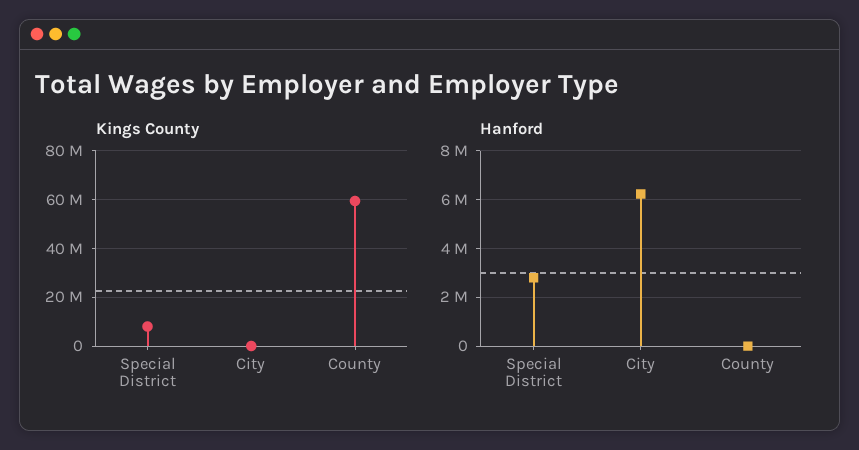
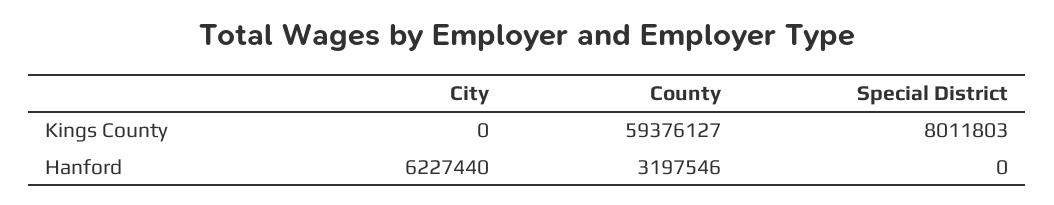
Hanford, Special District: 2750000 -> 0
Hanford, County: 0 -> 3197546

